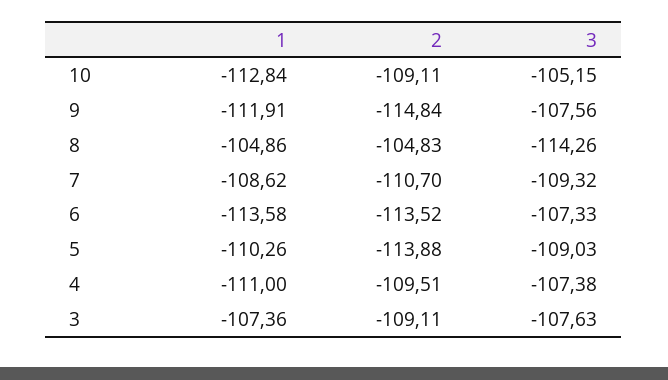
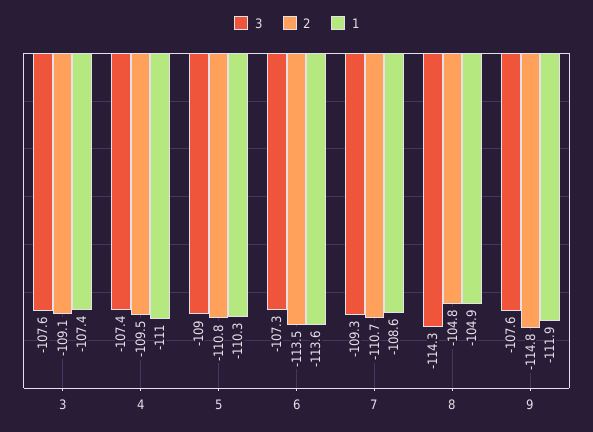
1, 10: -112.84 -> none
2, 10: -109.11 -> none
3, 10: -105.15 -> none
2, 5: -113.88 -> -110.8

